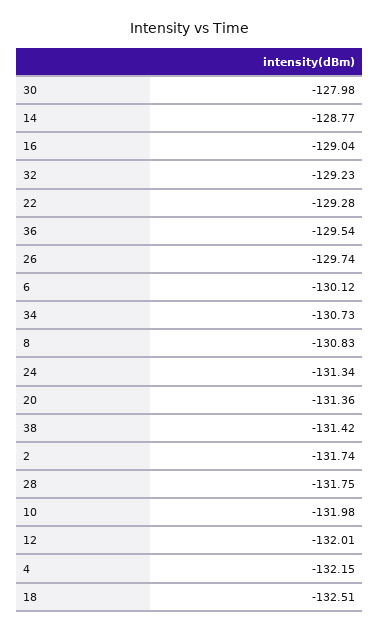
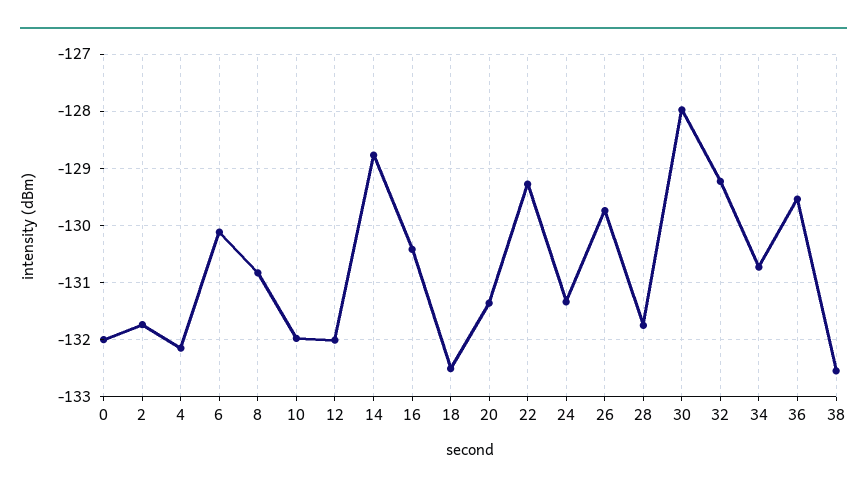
16: -129.04 -> -130.4
38: -131.42 -> -132.6
0: none -> -132

